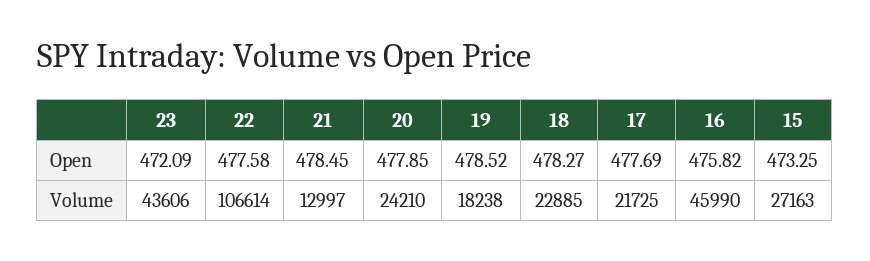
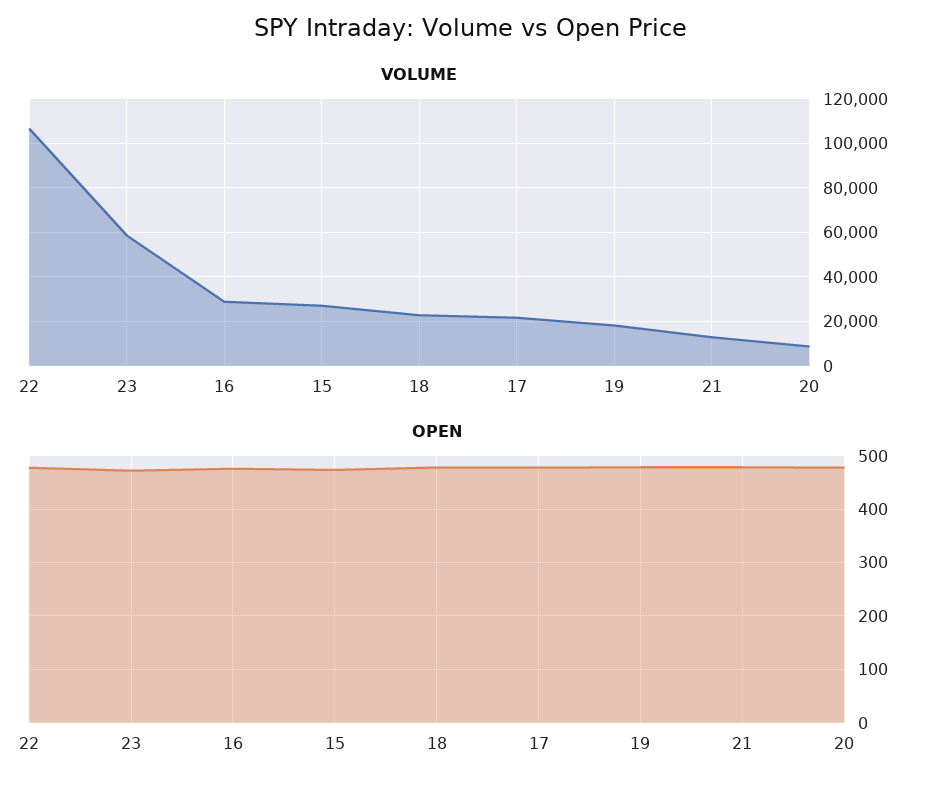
Volume, 23: 43606 -> 60000
Volume, 20: 24210 -> 10000
Volume, 16: 45990 -> 30000

